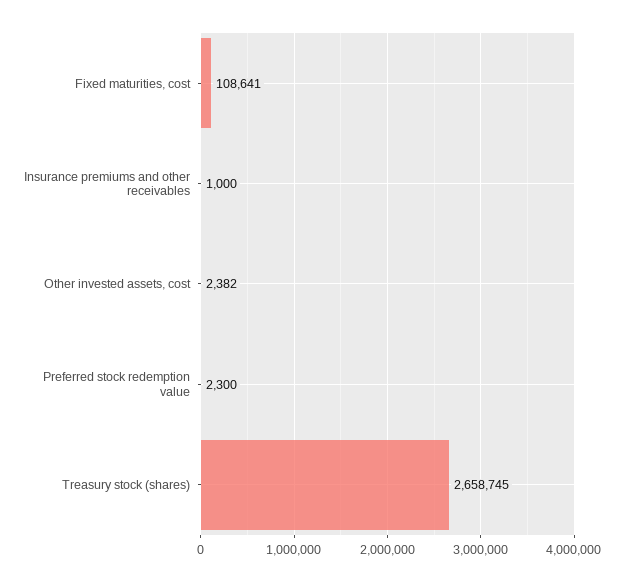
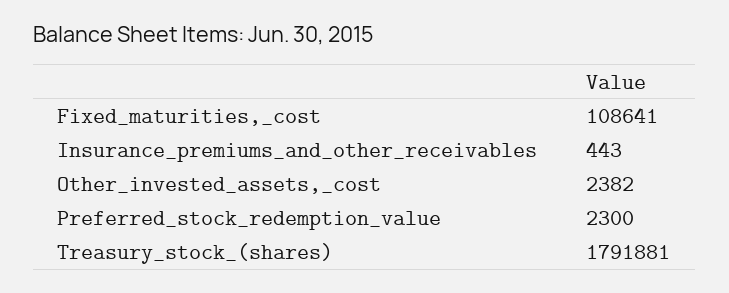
Insurance premiums and other receivables: 1000 -> 443
Treasury stock (shares): 2658745 -> 1791881

